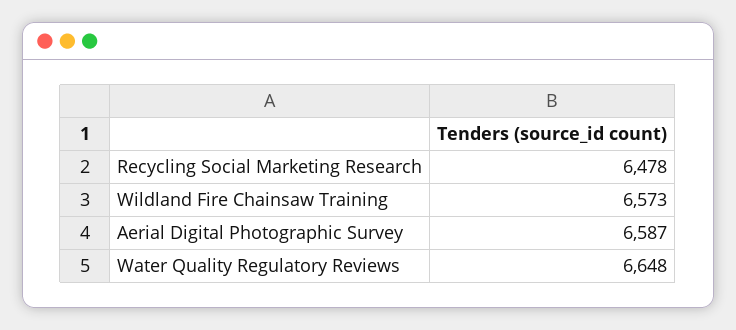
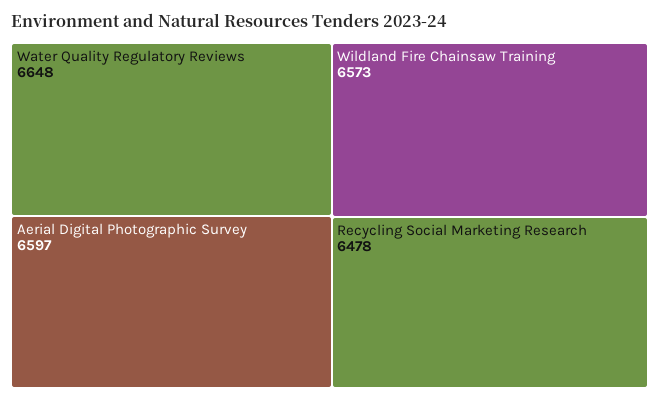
Aerial Digital Photographic Survey: 6587 -> 6597

